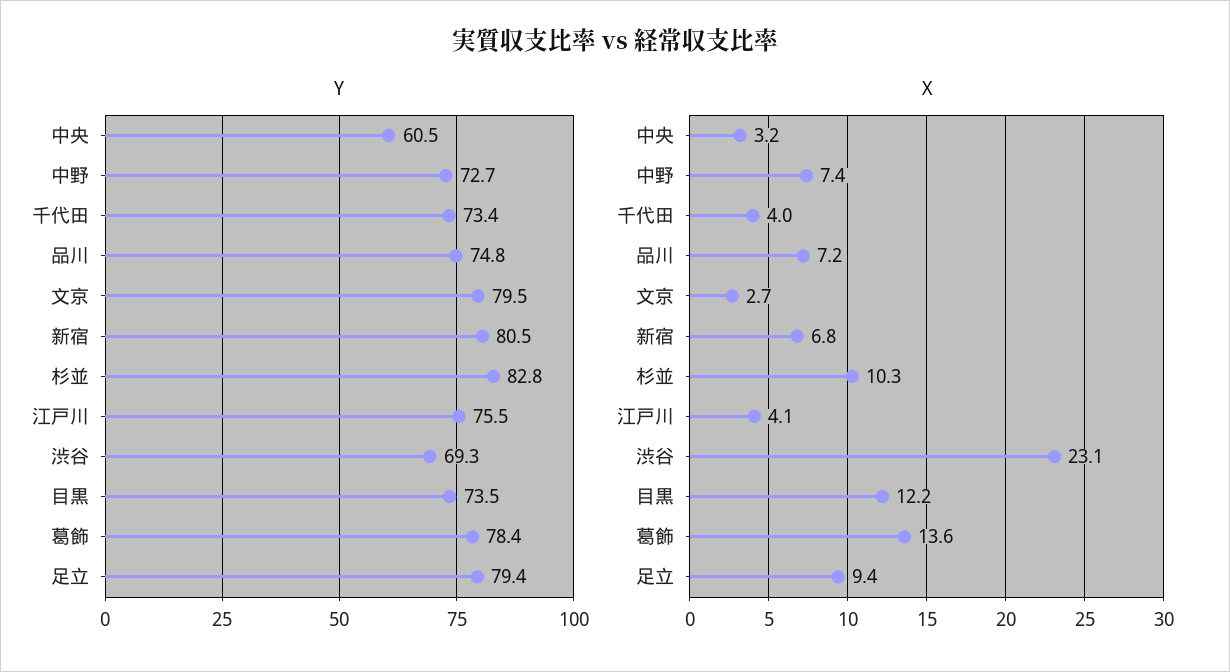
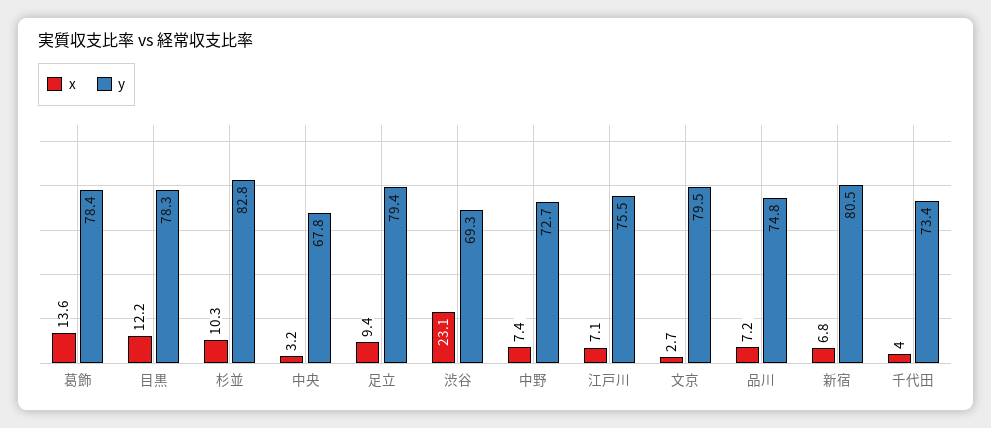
Y, 中央: 60.5 -> 67.8
Y, 目黒: 73.5 -> 78.3
X, 江戸川: 4.1 -> 7.1

